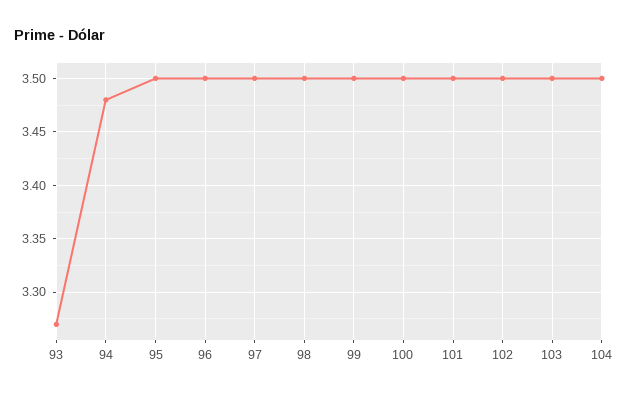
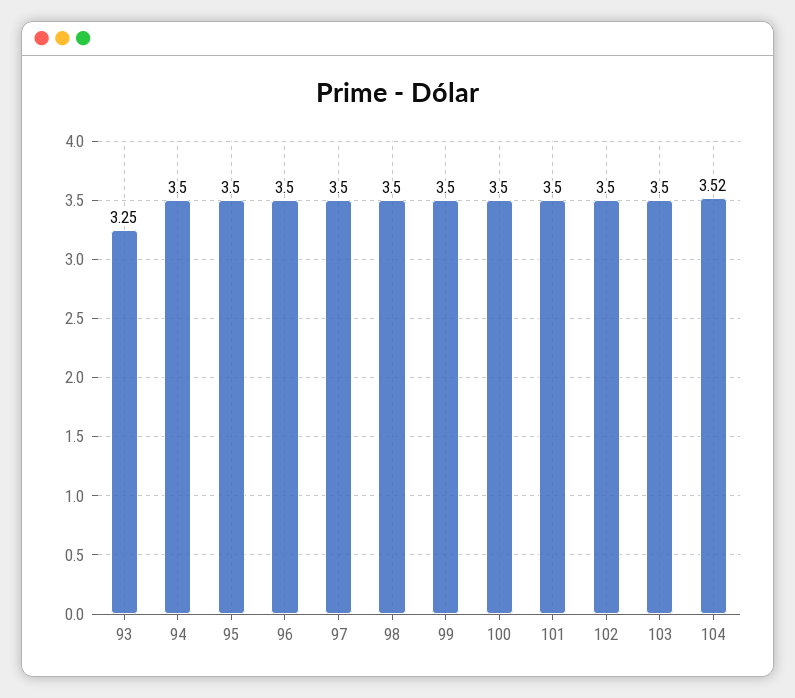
93: 3.27 -> 3.25
94: 3.48 -> 3.5
104: 3.5 -> 3.52

